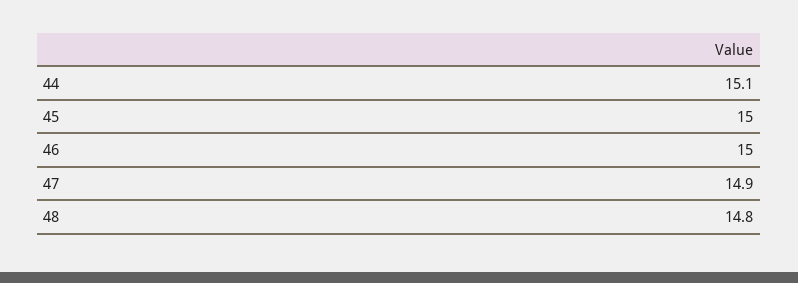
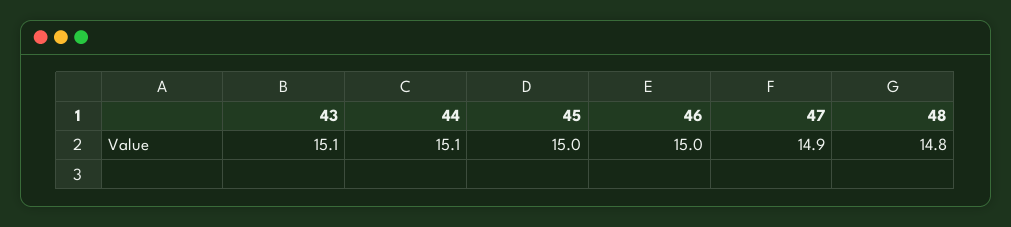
43: none -> 15.1

